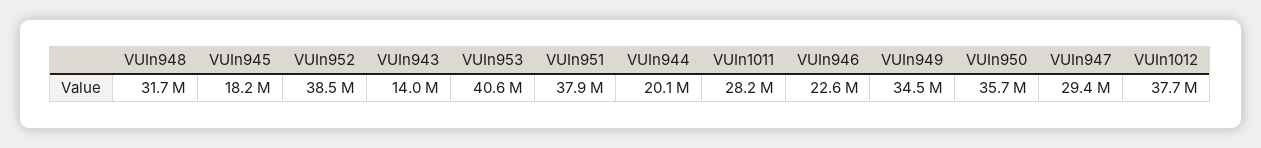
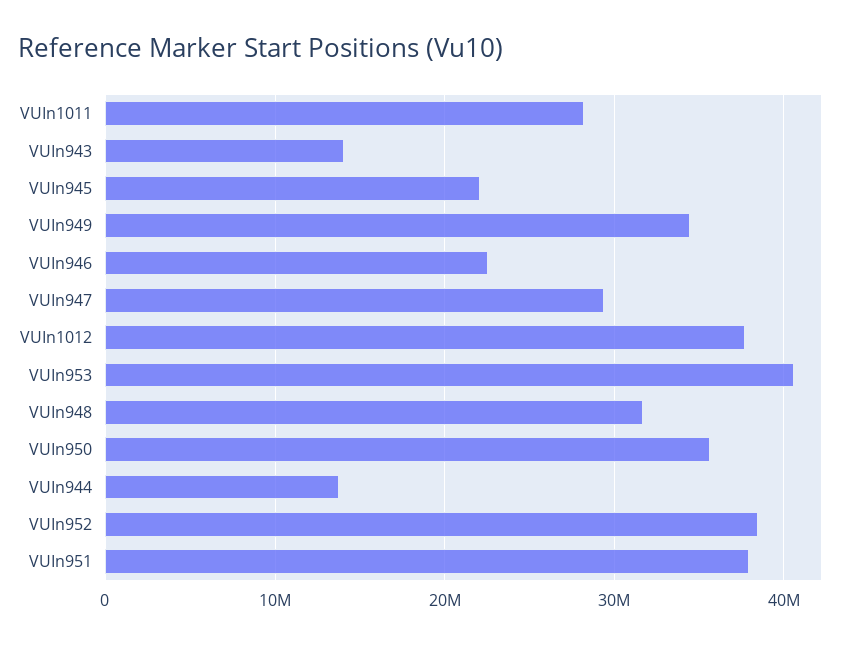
VUIn945: 18200000 -> 22000000
VUIn944: 20100000 -> 14000000

